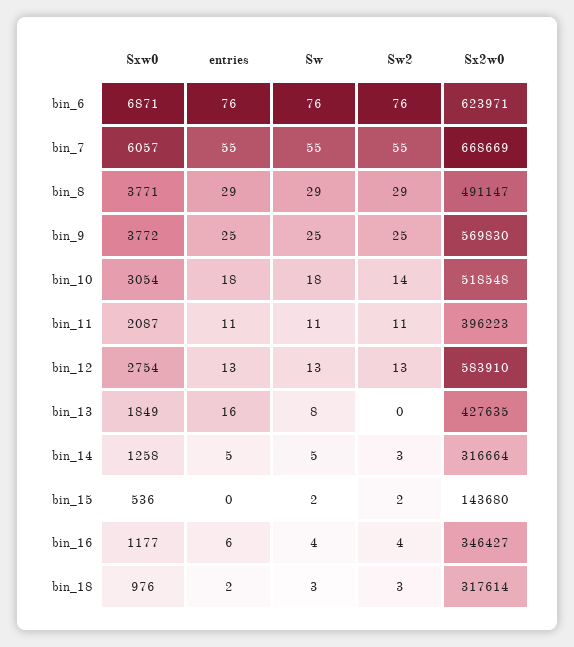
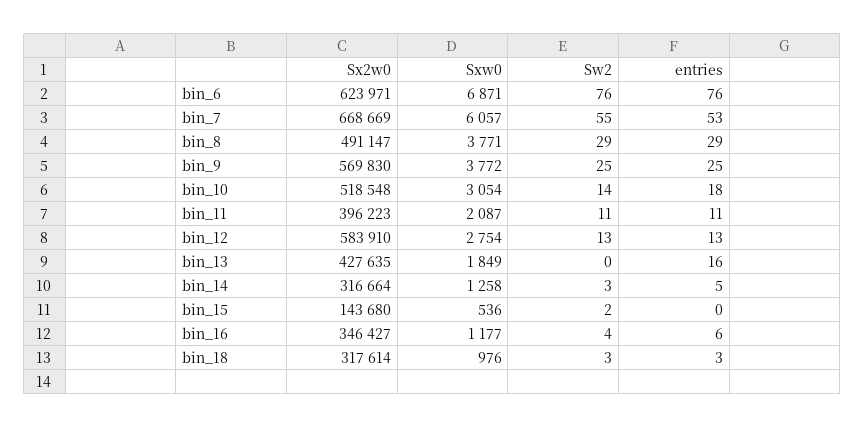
Sw, bin_6: 76 -> none
entries, bin_7: 55 -> 53
Sw, bin_7: 55 -> none
Sw, bin_8: 29 -> none
Sw, bin_9: 25 -> none
Sw, bin_10: 18 -> none
Sw, bin_11: 11 -> none
Sw, bin_12: 13 -> none
Sw, bin_13: 8 -> none
Sw, bin_14: 5 -> none
Sw, bin_15: 2 -> none
Sw, bin_16: 4 -> none
entries, bin_18: 2 -> 3
Sw, bin_18: 3 -> none

